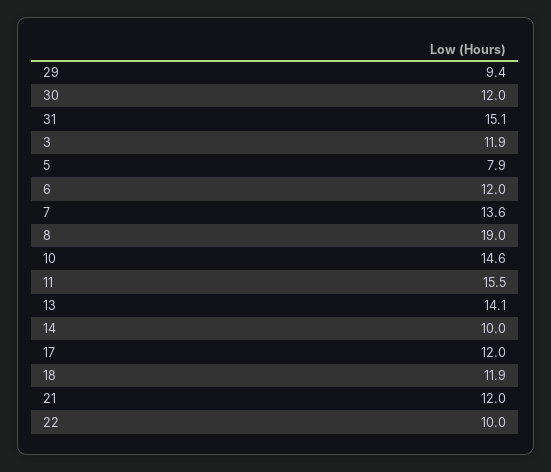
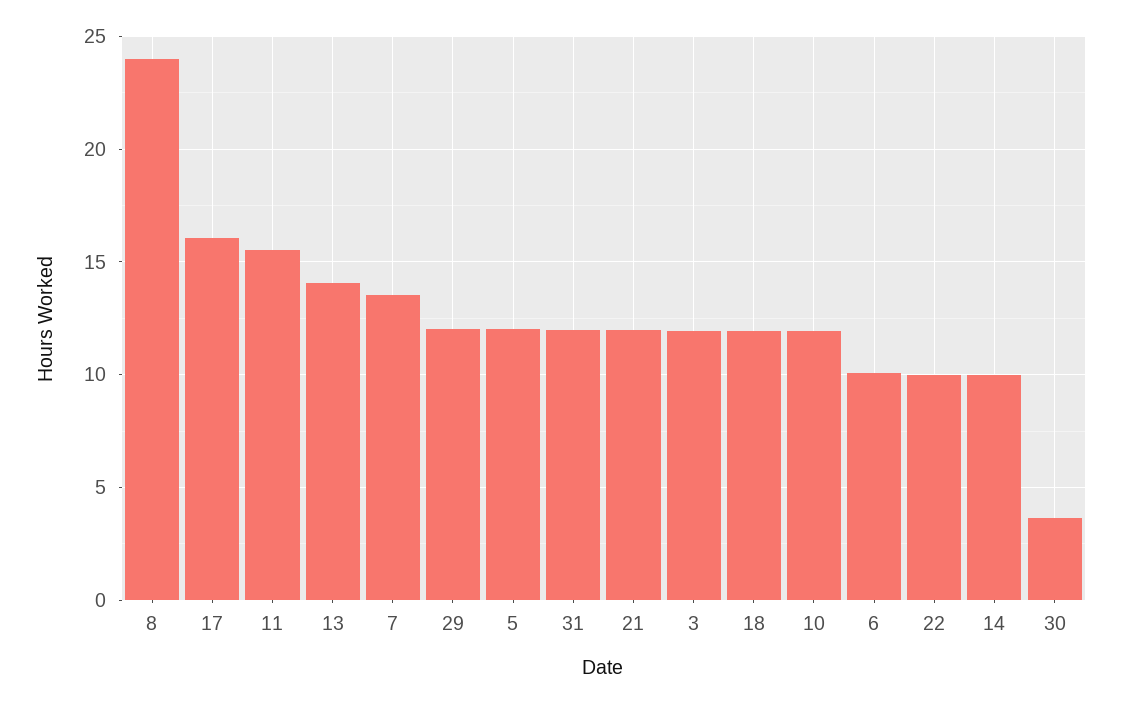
29: 9.4 -> 12
30: 12 -> 3.5
31: 15.1 -> 12
5: 7.9 -> 12
6: 12 -> 10
8: 19 -> 24
10: 14.6 -> 12
17: 12 -> 16

